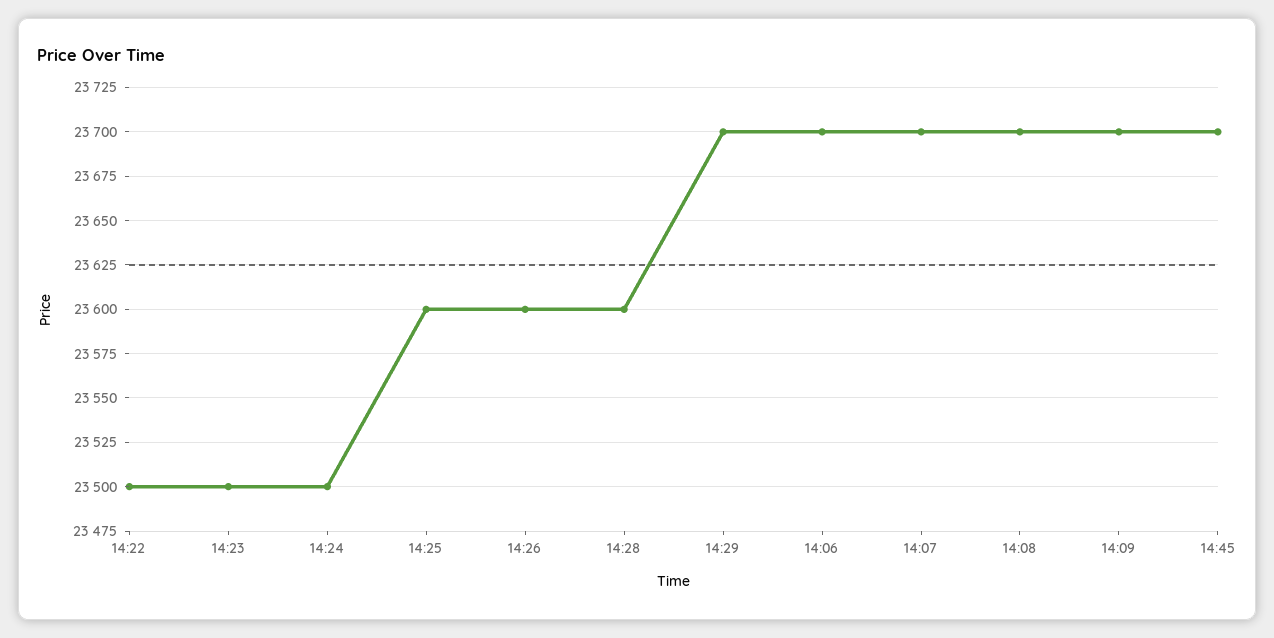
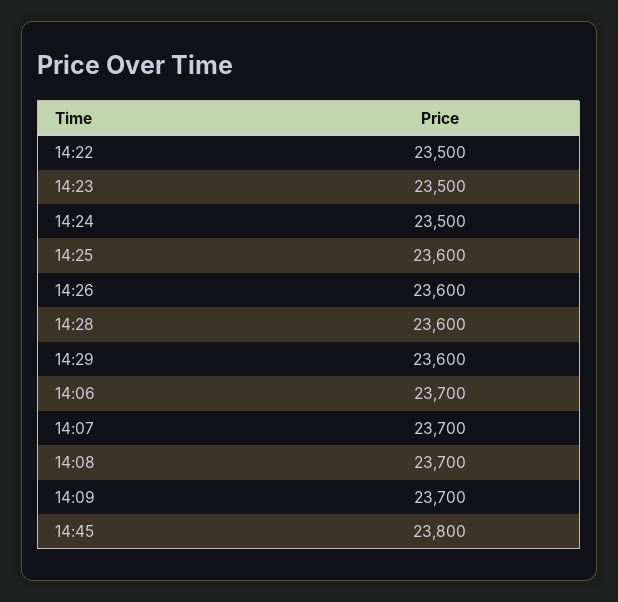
14:29: 23700 -> 23600
14:45: 23700 -> 23800

